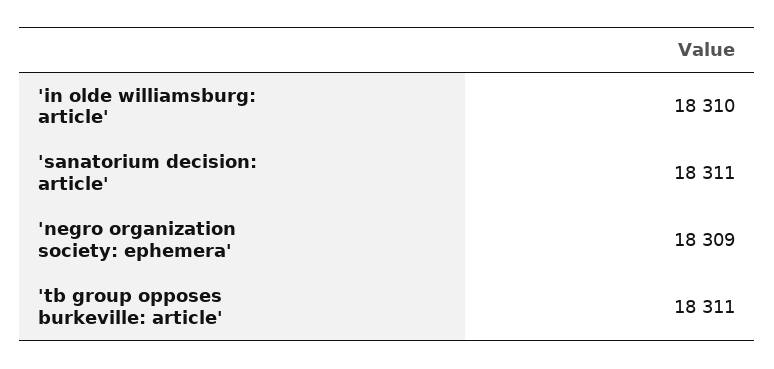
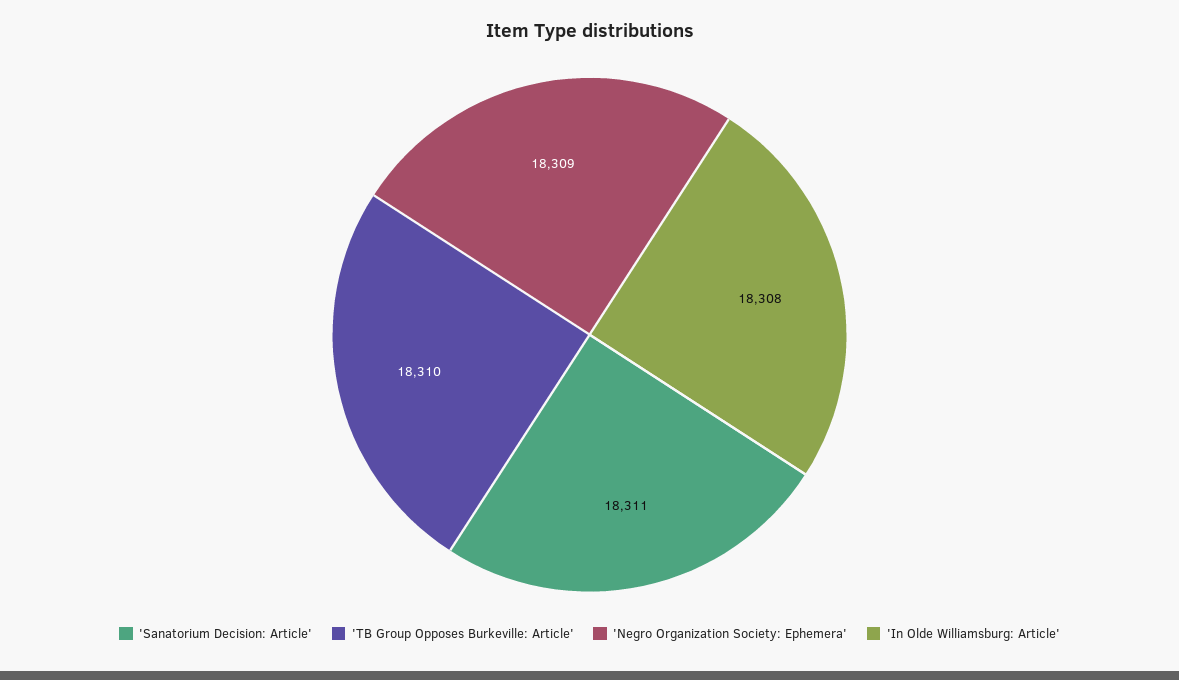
'in olde williamsburg: article': 18310 -> 18308
'tb group opposes burkeville: article': 18311 -> 18310

